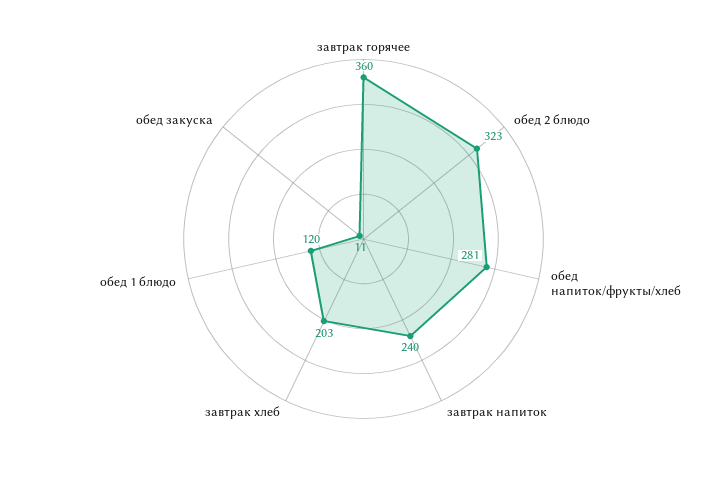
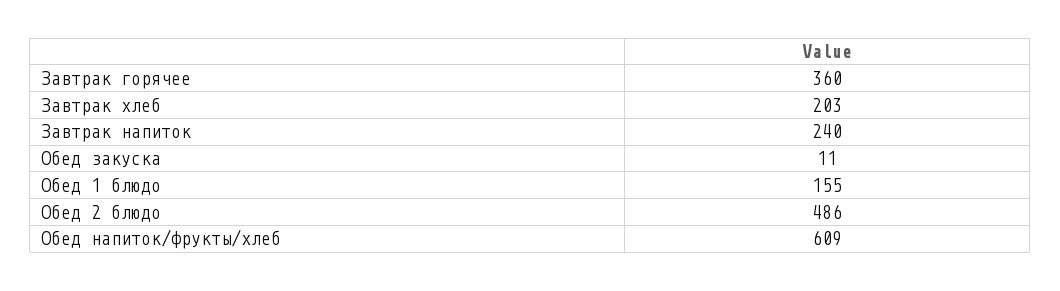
обед 2 блюдо: 323 -> 486
обед напиток/фрукты/хлеб: 281 -> 609
обед 1 блюдо: 120 -> 155

